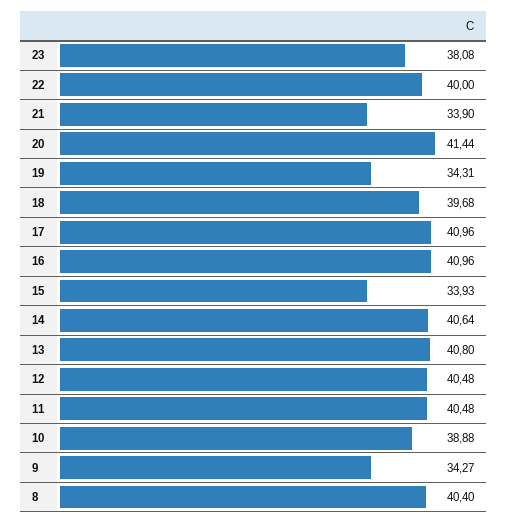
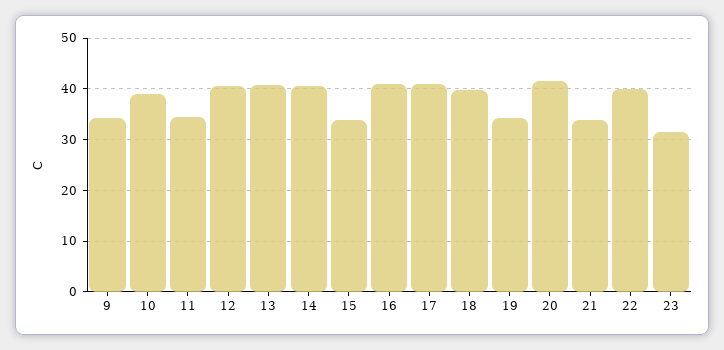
23: 38.08 -> 32
11: 40.48 -> 34
8: 40.4 -> none

